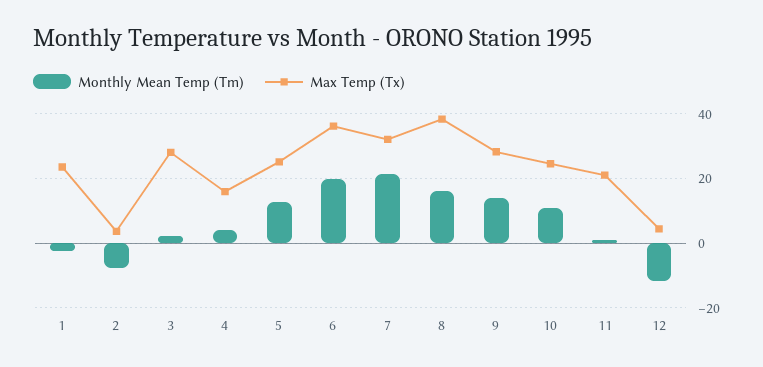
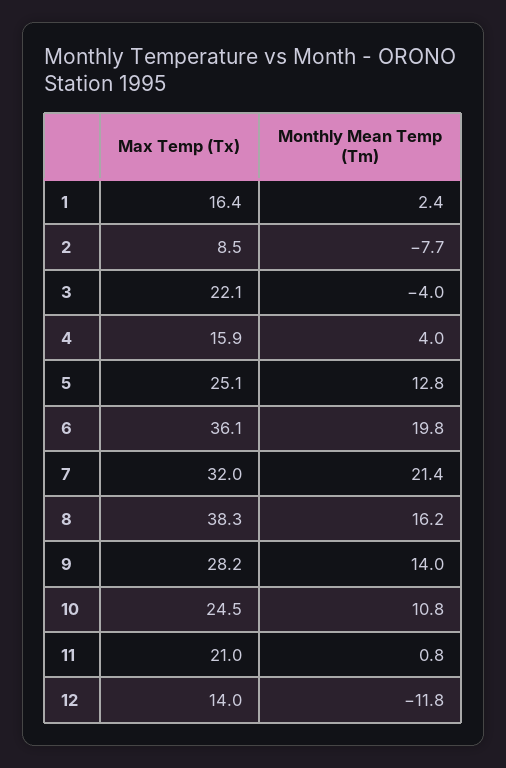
Monthly Mean Temp (Tm), 1: -2 -> 2.4
Max Temp (Tx), 1: 24 -> 16.4
Max Temp (Tx), 2: 4 -> 8.5
Monthly Mean Temp (Tm), 3: 2 -> -4
Max Temp (Tx), 3: 28 -> 22.1
Max Temp (Tx), 12: 4 -> 14

